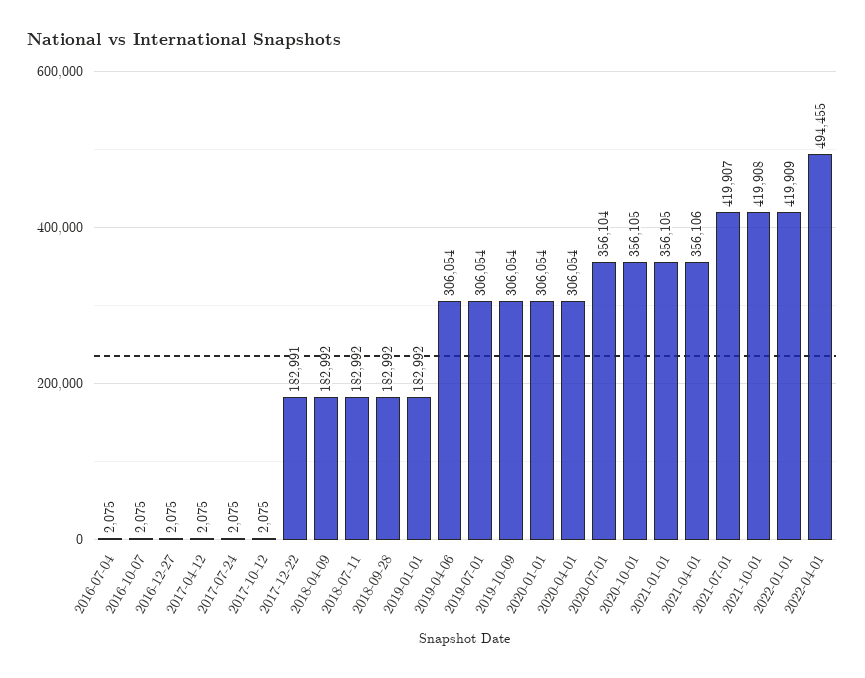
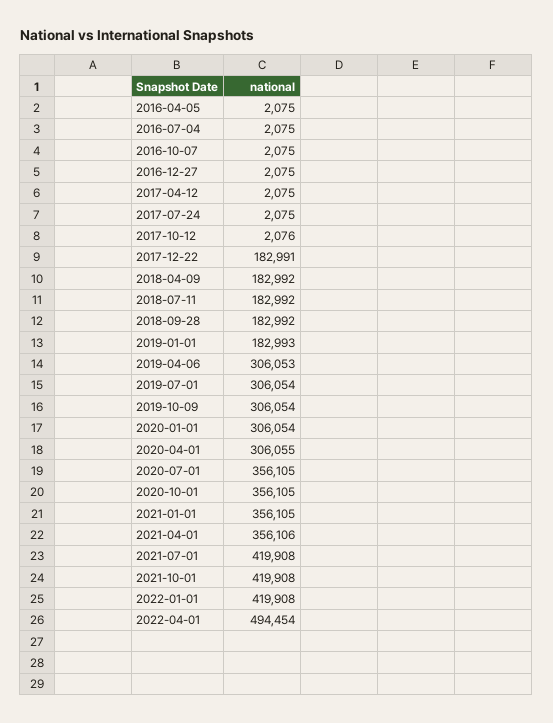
2017-10-12: 2075 -> 2076
2019-01-01: 182992 -> 182993
2019-04-06: 306054 -> 306053
2020-04-01: 306054 -> 306055
2020-07-01: 356104 -> 356105
2021-07-01: 419907 -> 419908
2022-01-01: 419909 -> 419908
2022-04-01: 494455 -> 494454
2016-04-05: none -> 2075

